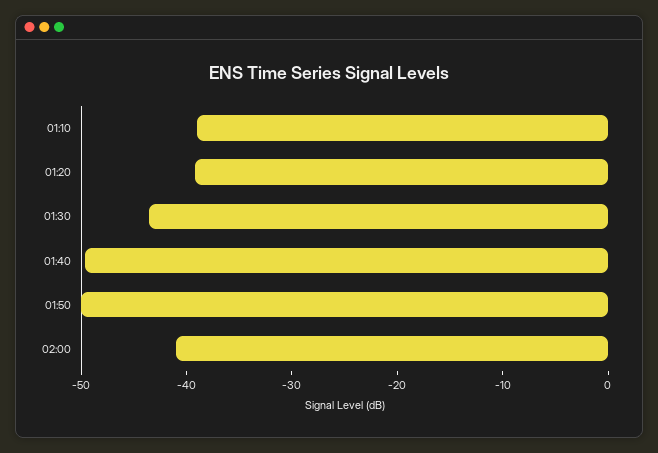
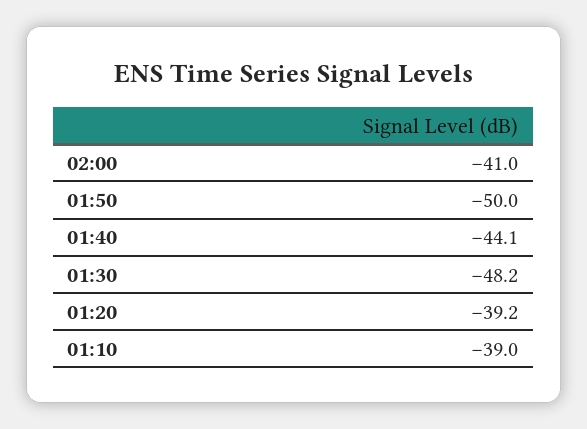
01:30: -44 -> -48.2
01:40: -50 -> -44.1

